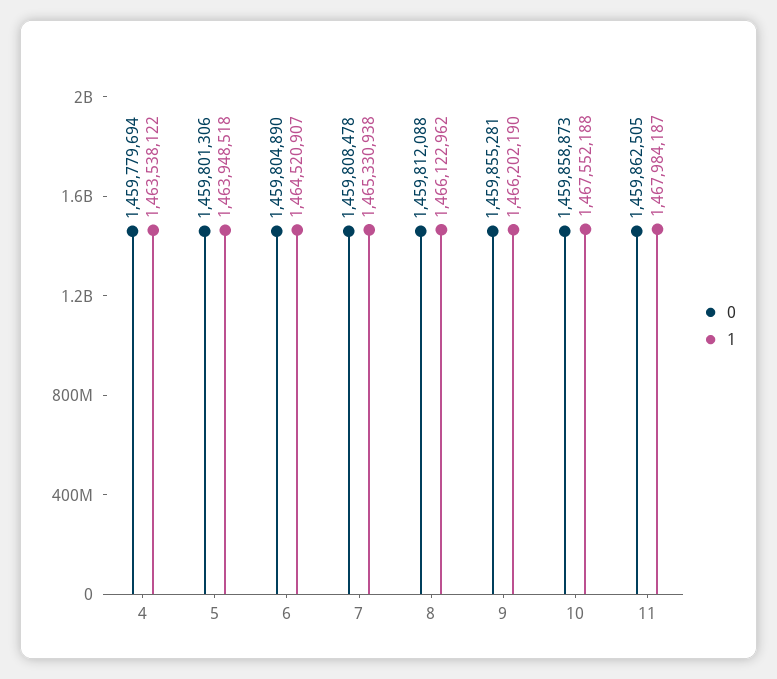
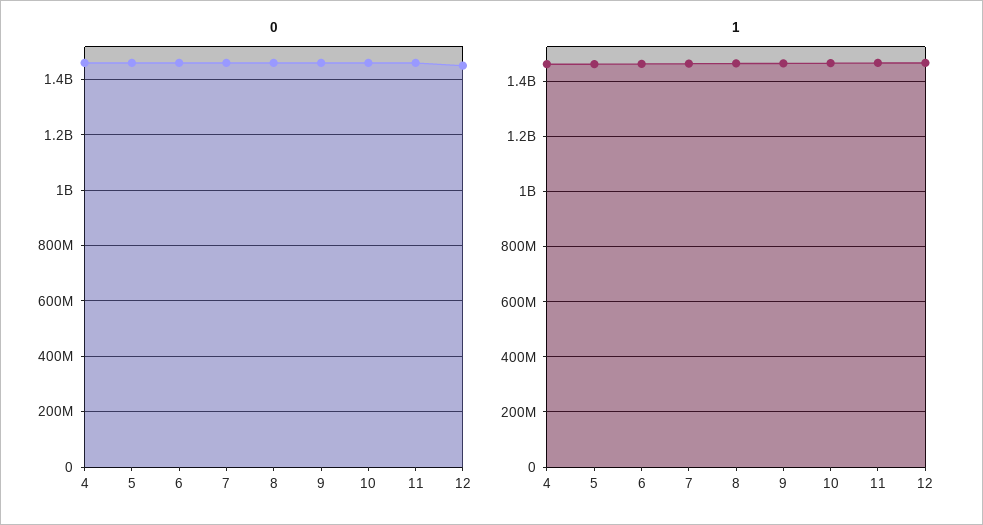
0, 12: none -> 1450000000
1, 12: none -> 1475000000

